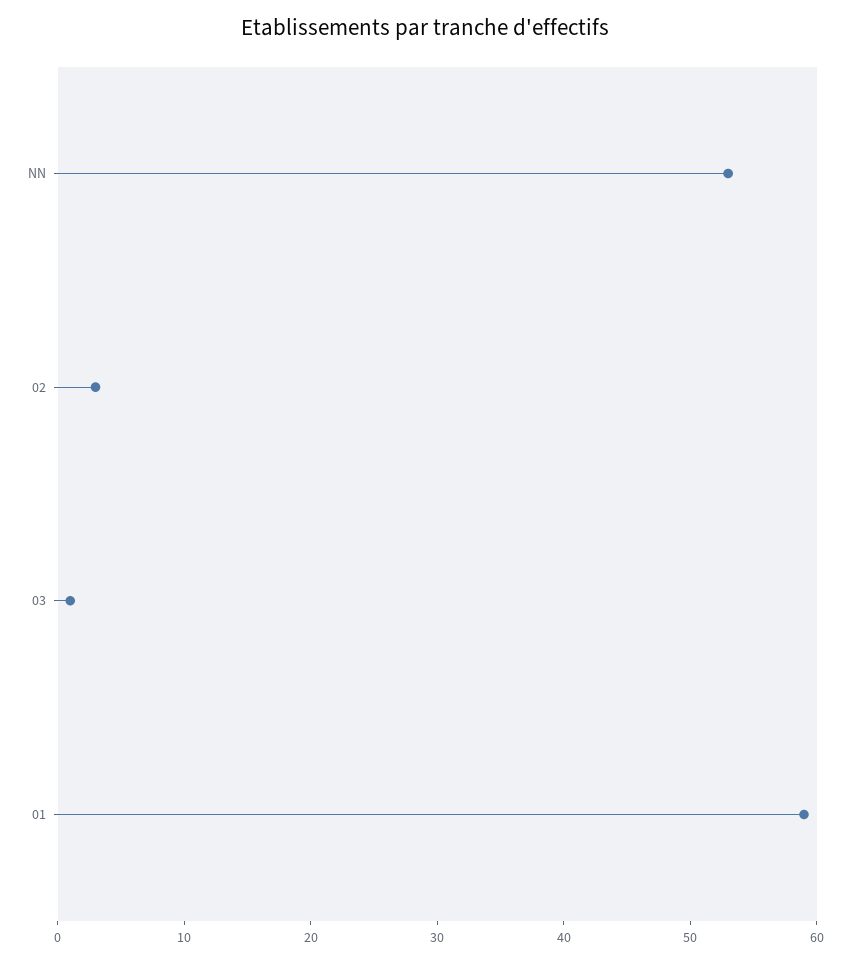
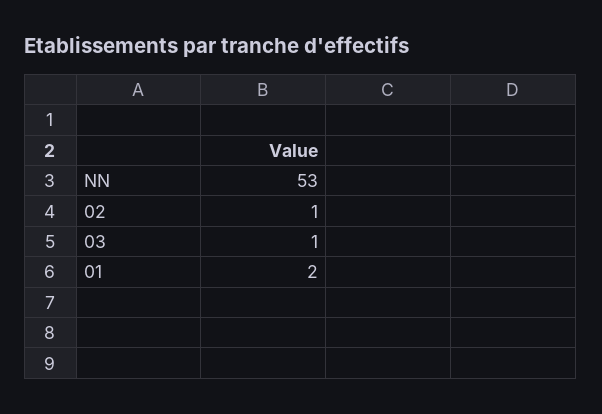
02: 3 -> 1
01: 59 -> 2

